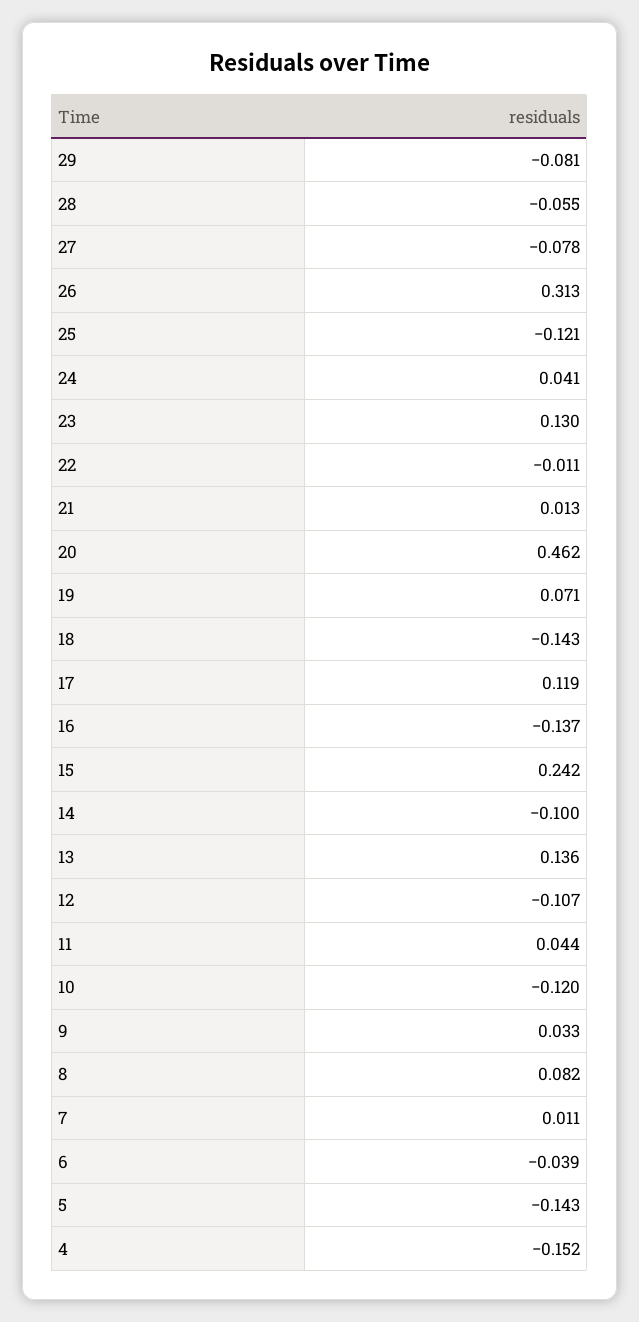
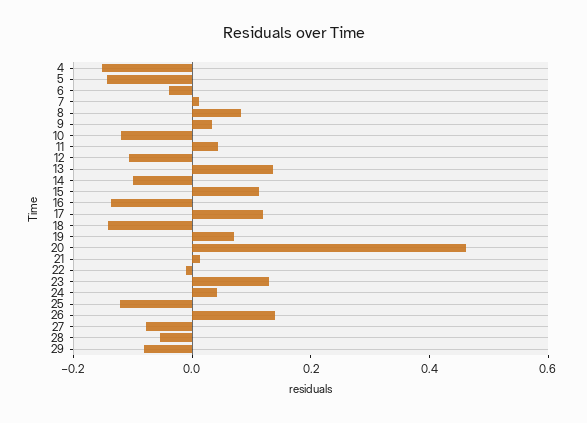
26: 0.313 -> 0.15
15: 0.242 -> 0.1

